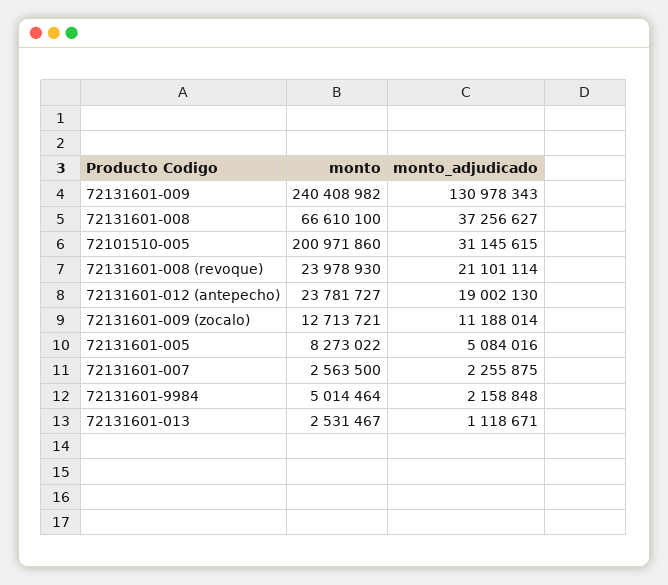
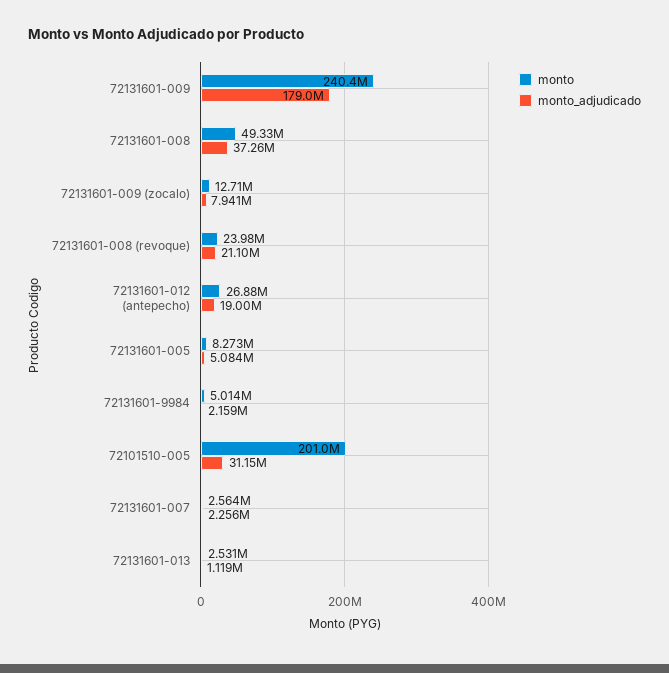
monto_adjudicado, 72131601-009: 130978343 -> 179000000
monto, 72131601-008: 66610100 -> 49330000
monto, 72131601-012 (antepecho): 23781727 -> 26880000
monto_adjudicado, 72131601-009 (zocalo): 11188014 -> 7941000

